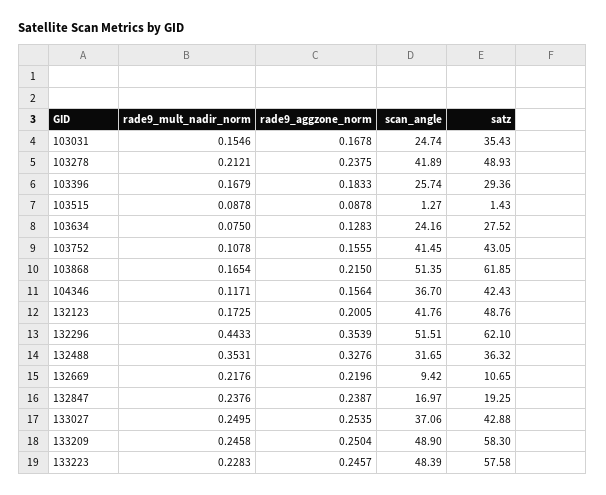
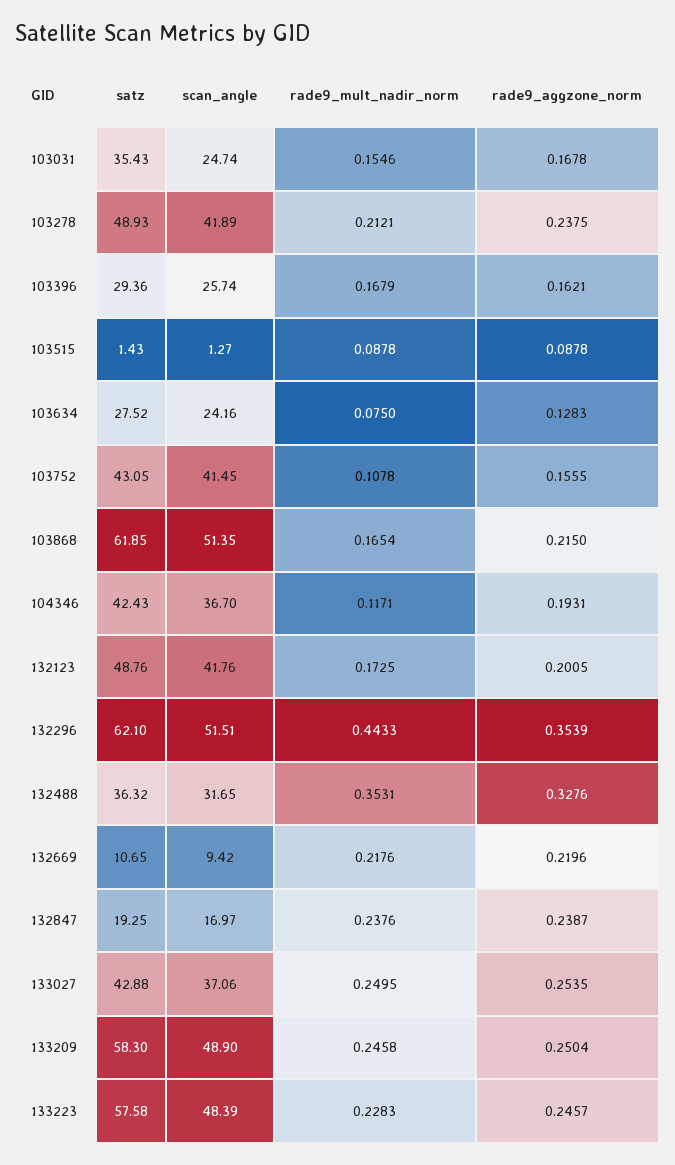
rade9_aggzone_norm, 103396: 0.1833 -> 0.1621
rade9_aggzone_norm, 104346: 0.1564 -> 0.1931

